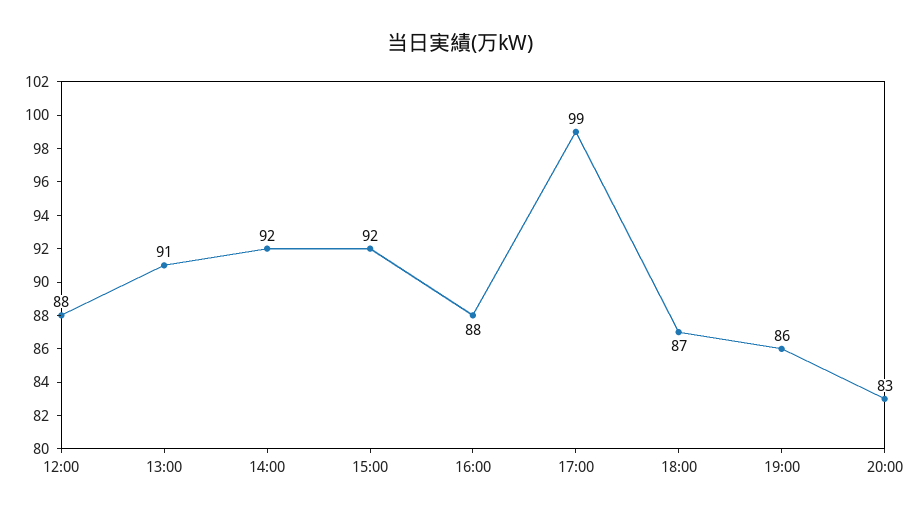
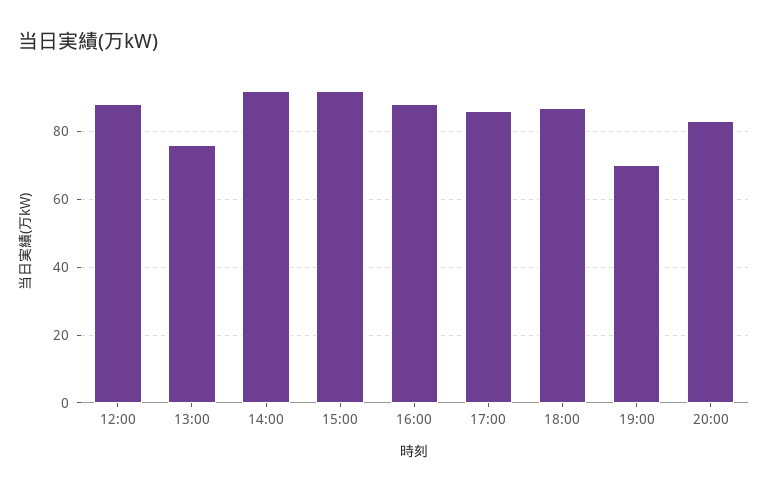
13:00: 91 -> 75
17:00: 99 -> 85
19:00: 86 -> 70

